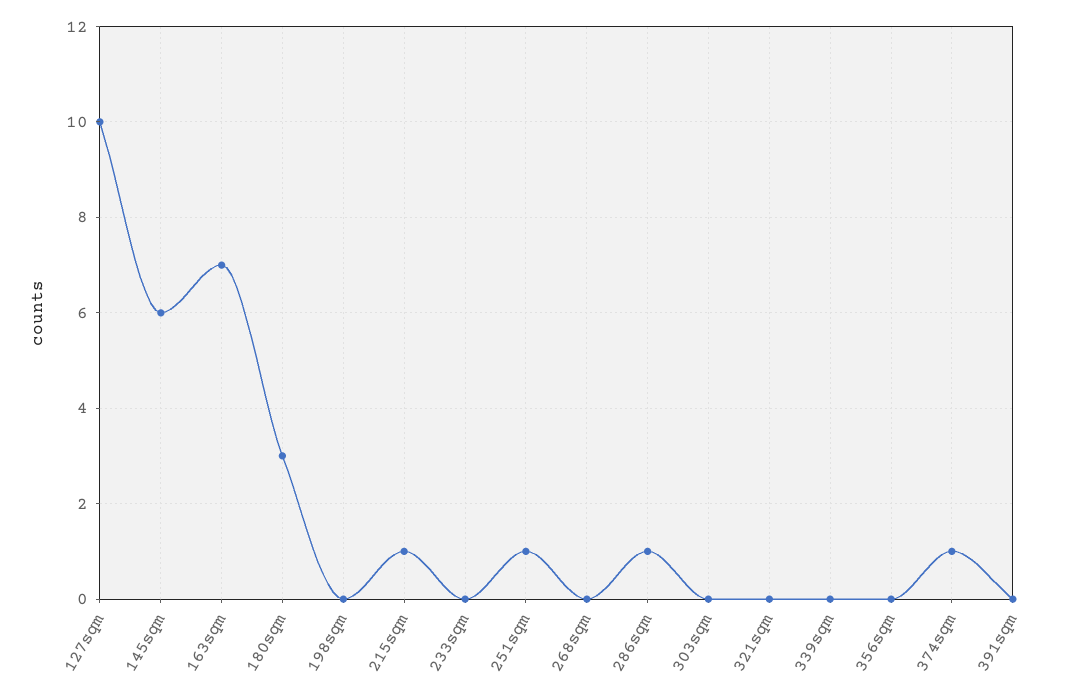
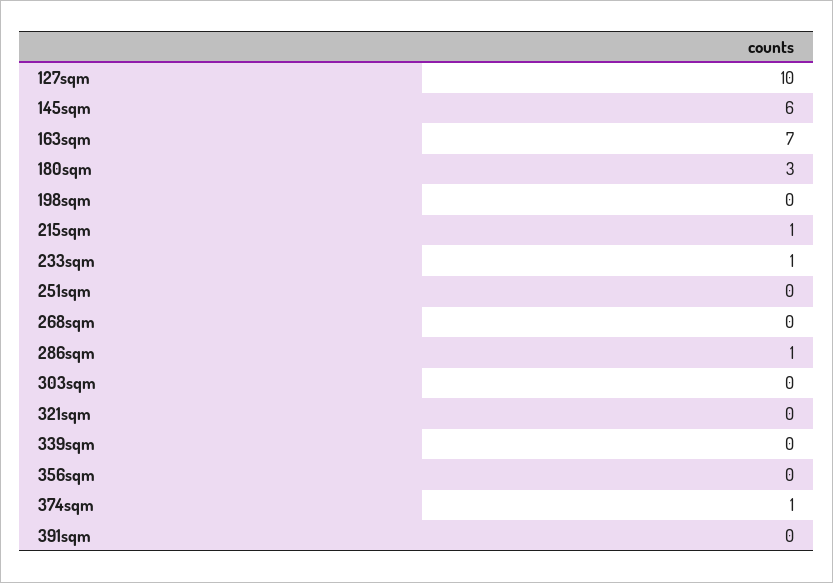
233sqm: 0 -> 1
251sqm: 1 -> 0

